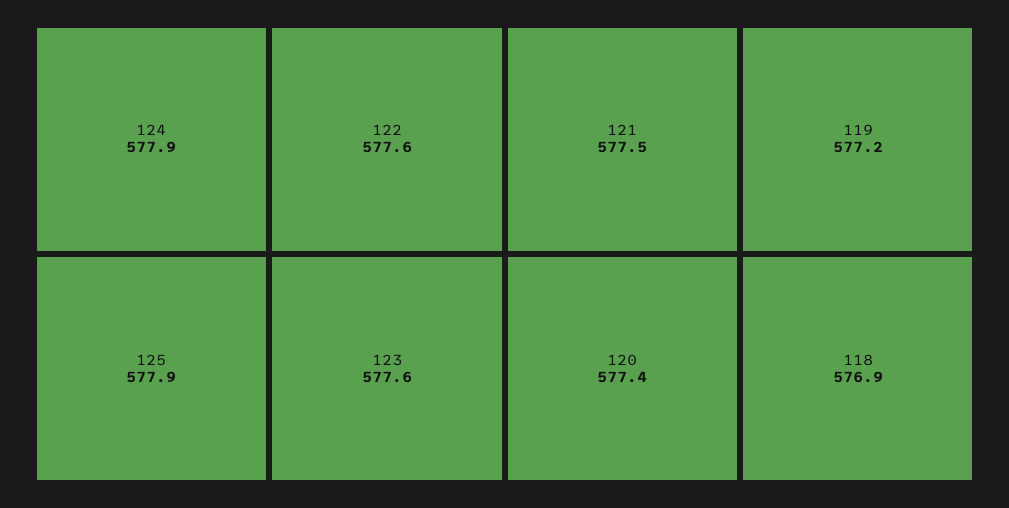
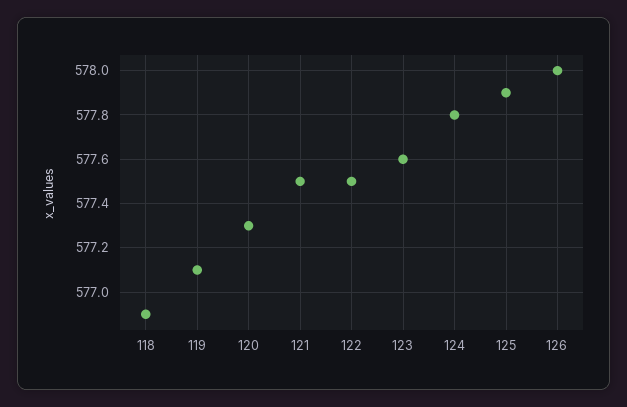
124: 577.9 -> 577.8
122: 577.6 -> 577.5
120: 577.4 -> 577.3
119: 577.2 -> 577.1
126: none -> 578

